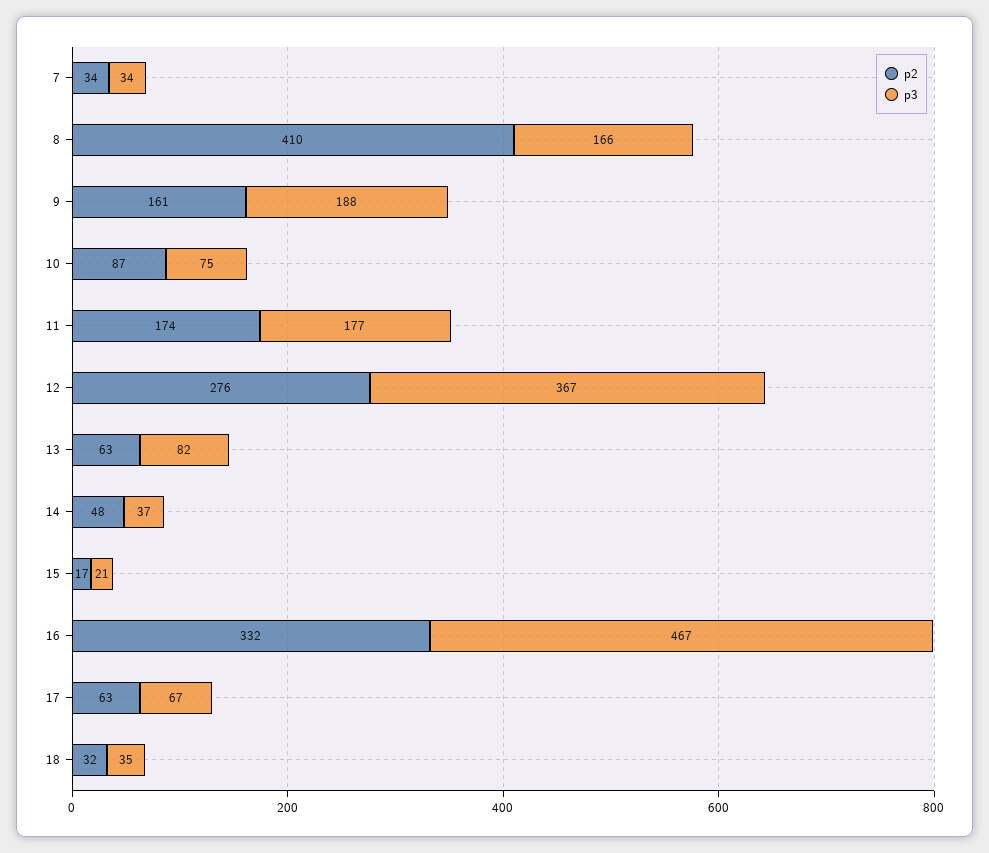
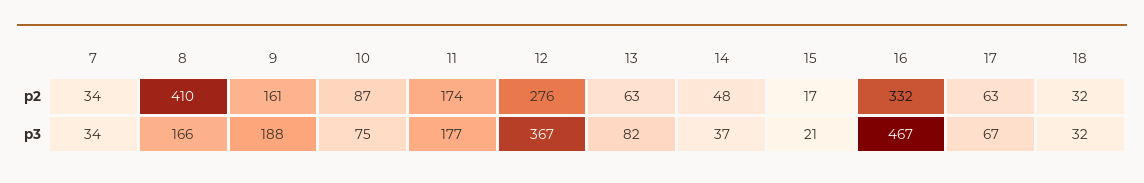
p3, 18: 35 -> 32

